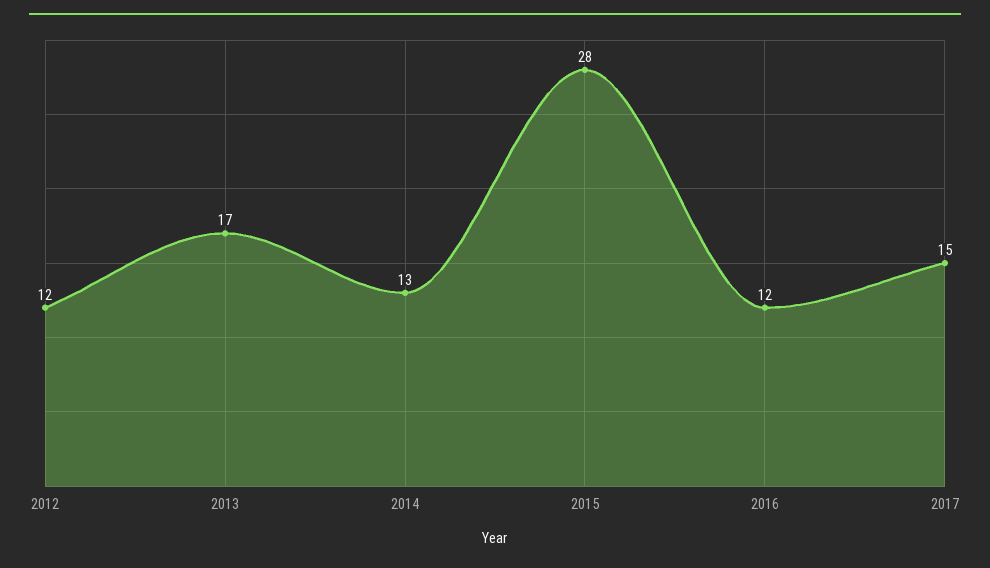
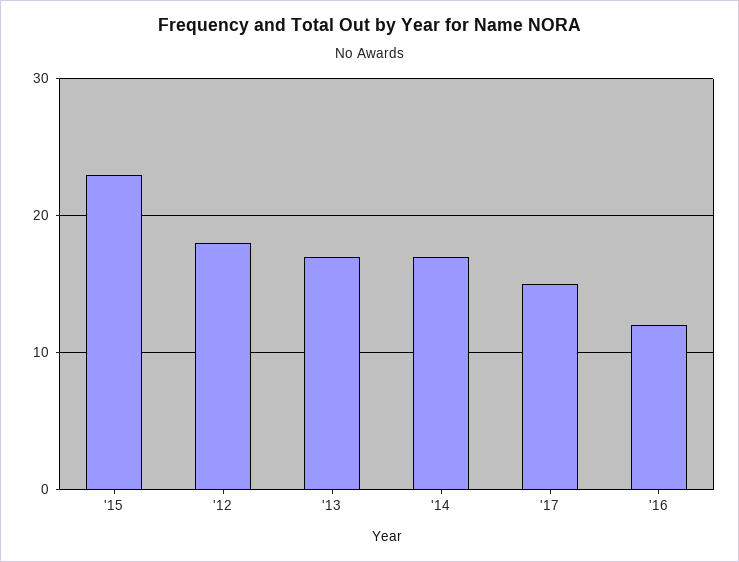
2012: 12 -> 18
2014: 13 -> 17
2015: 28 -> 23

